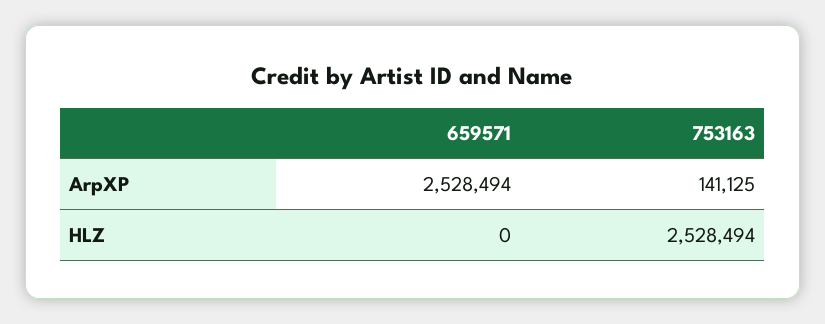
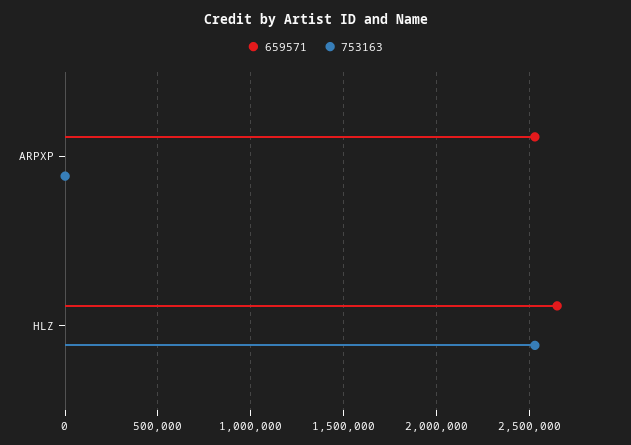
753163, ArpXP: 141125 -> 0
659571, HLZ: 0 -> 2650000

